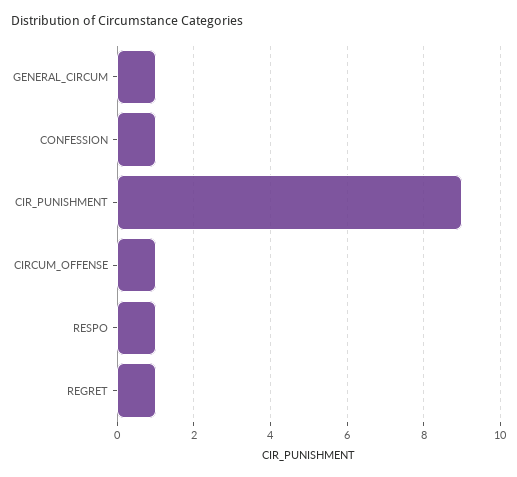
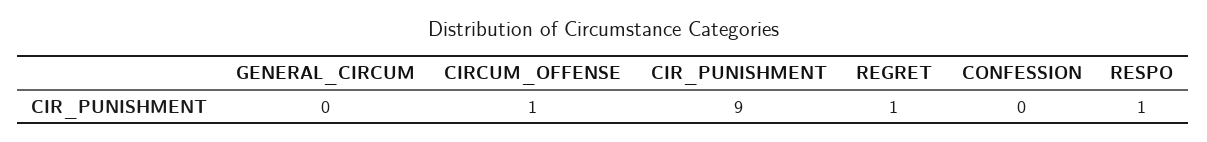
GENERAL_CIRCUM: 1 -> 0
CONFESSION: 1 -> 0

